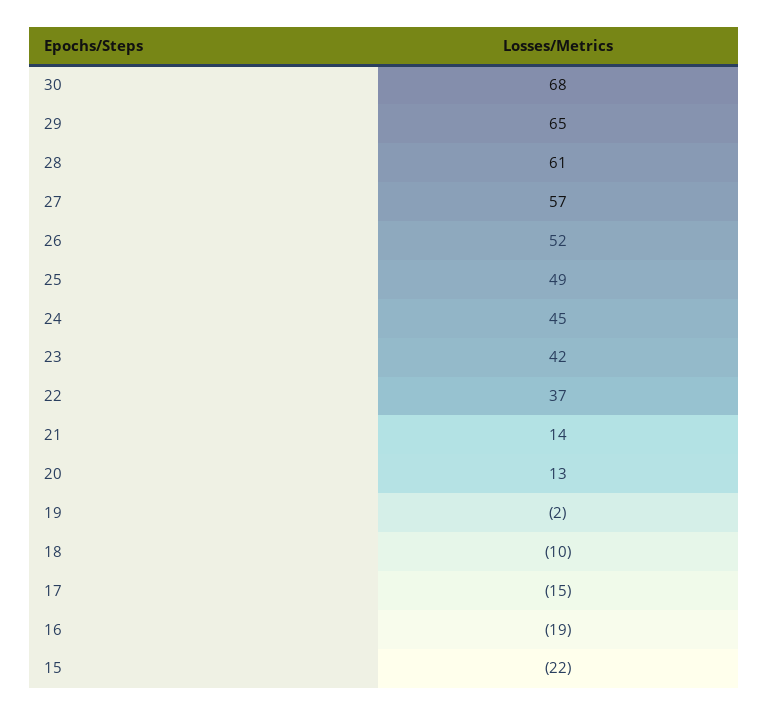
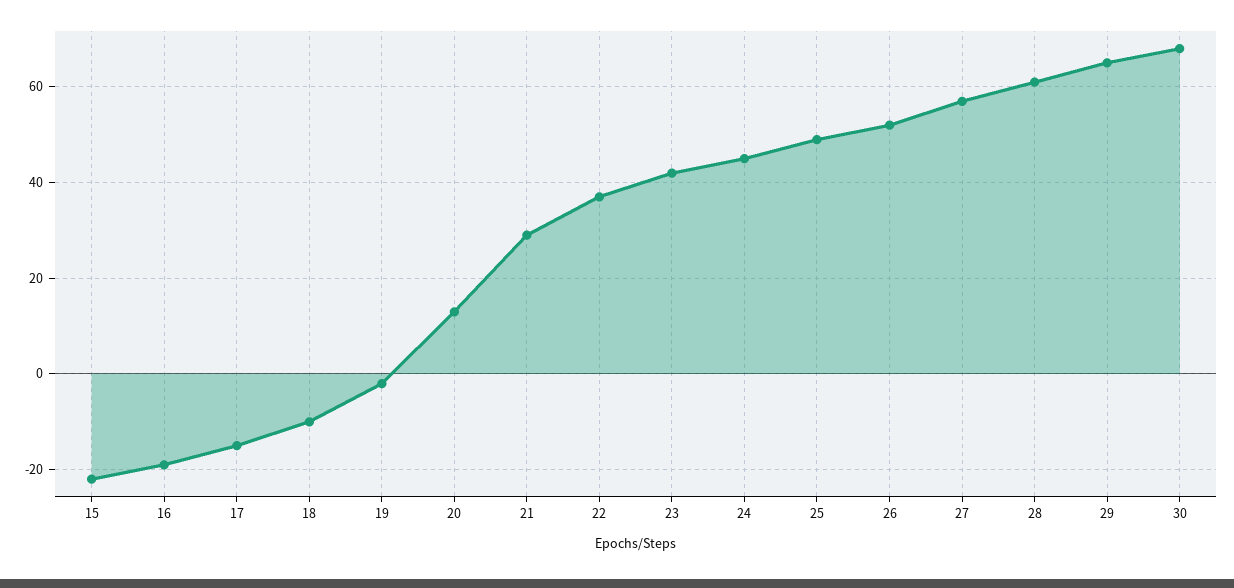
21: 14 -> 30

